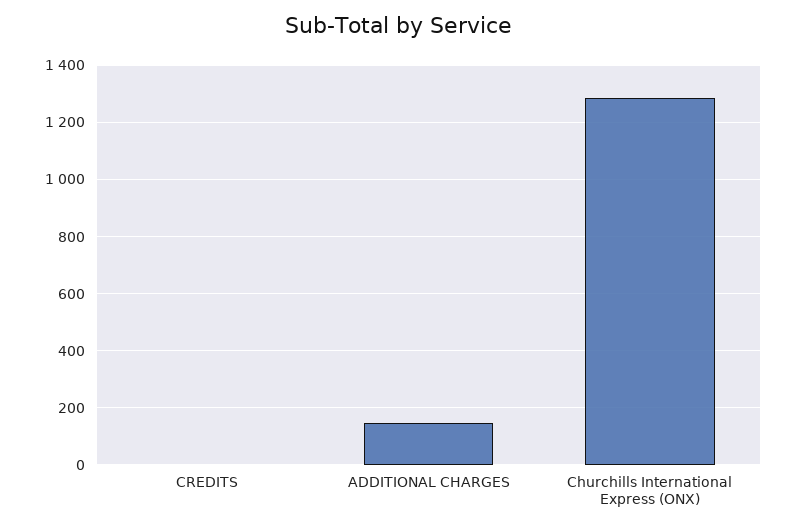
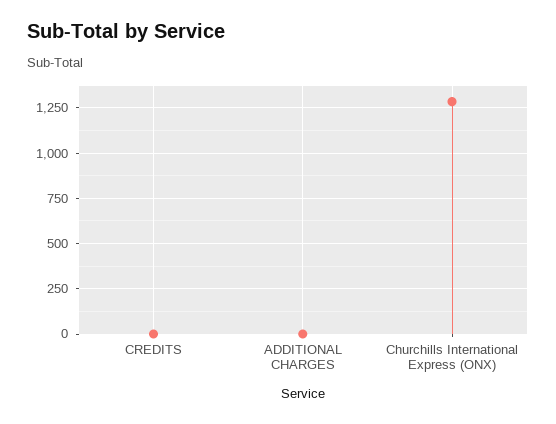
ADDITIONAL CHARGES: 150 -> 0

